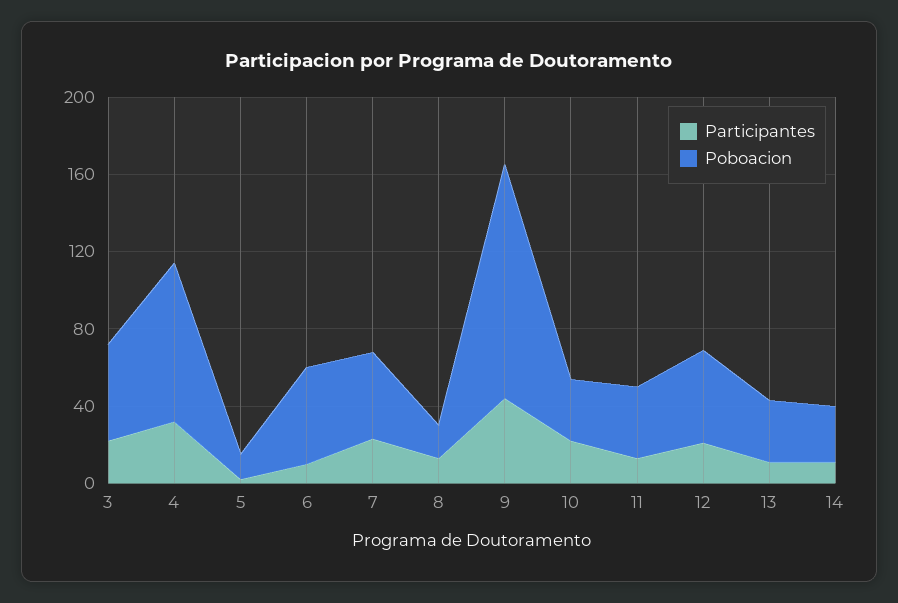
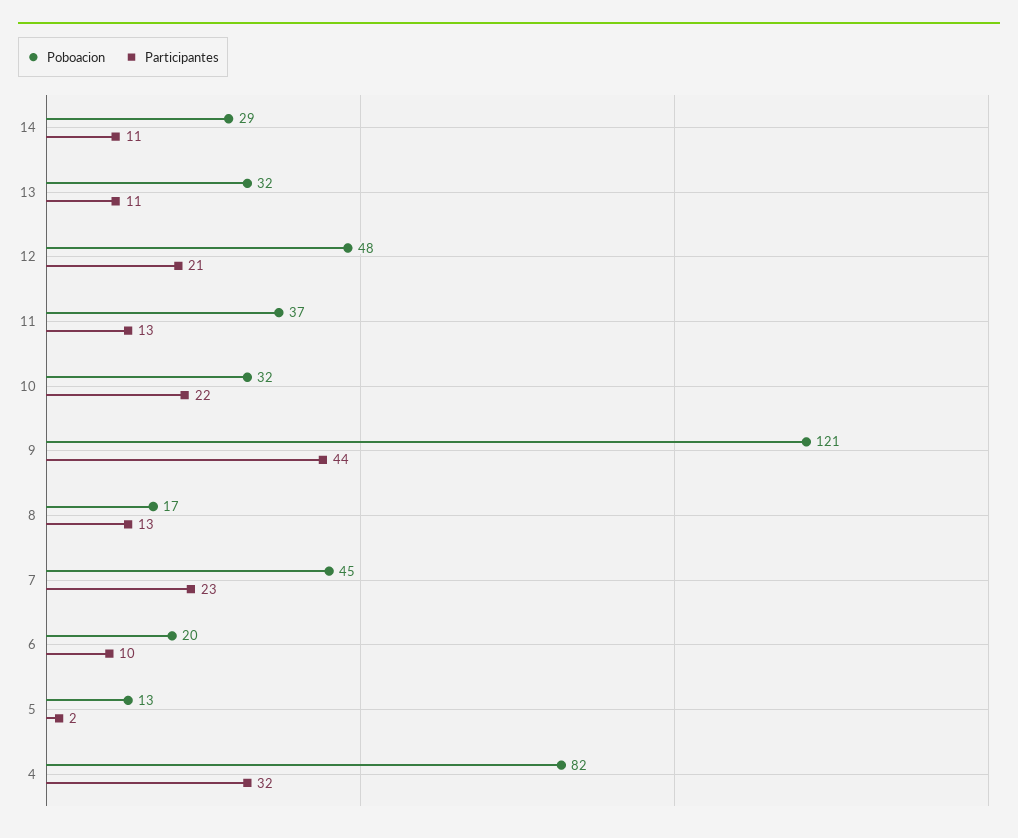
Participantes, 3: 20 -> none
Poboacion, 3: 50 -> none
Poboacion, 6: 50 -> 20

